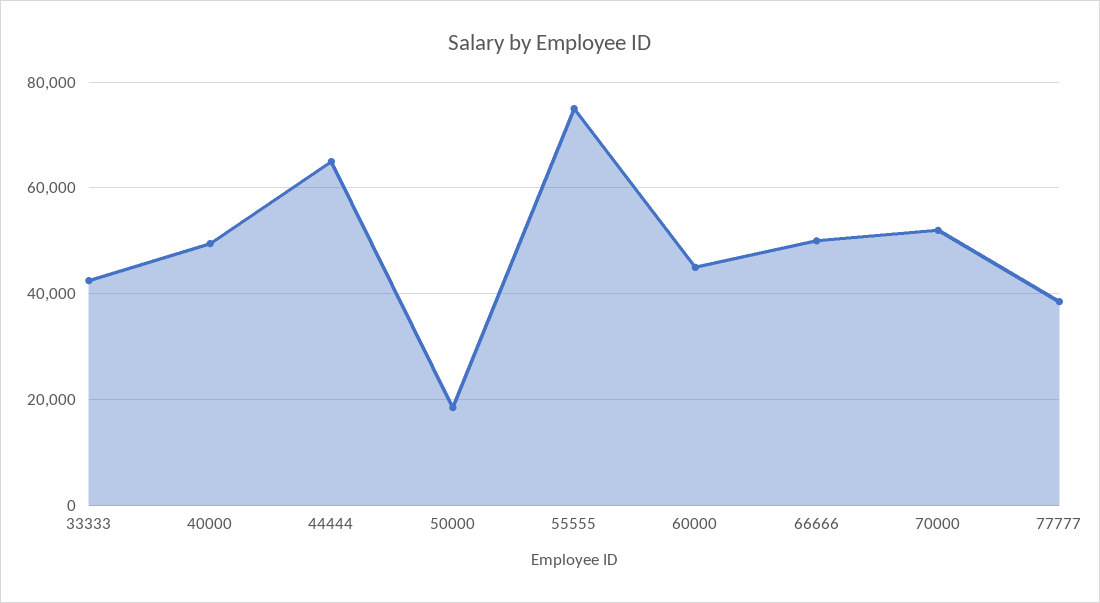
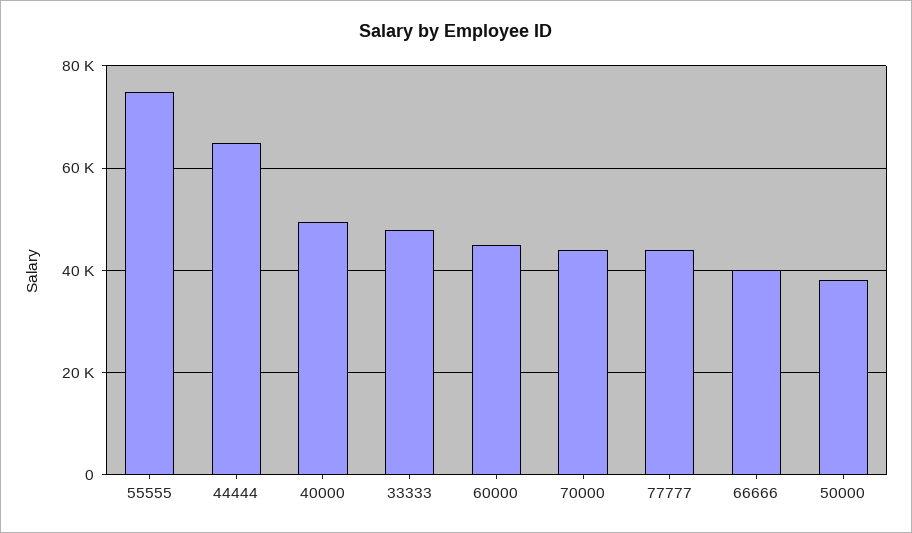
33333: 42000 -> 48000
50000: 18000 -> 38000
66666: 50000 -> 40000
70000: 52000 -> 44000
77777: 38000 -> 44000

